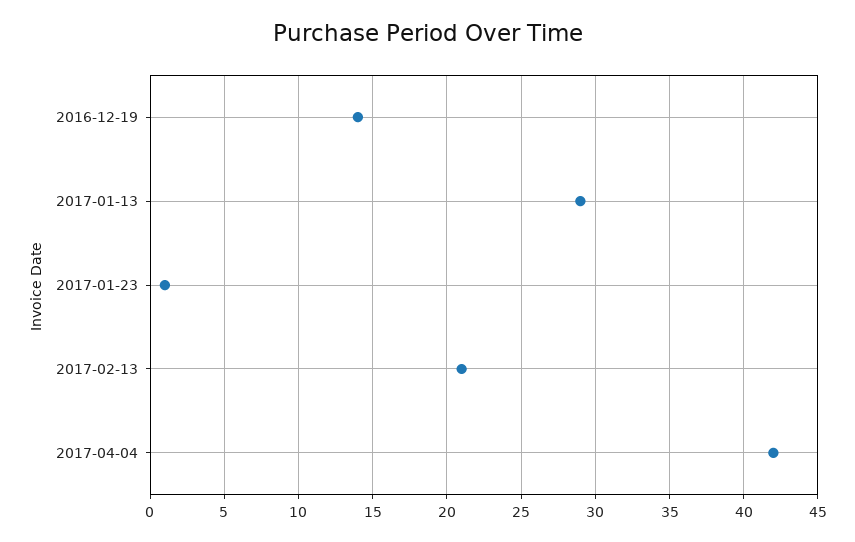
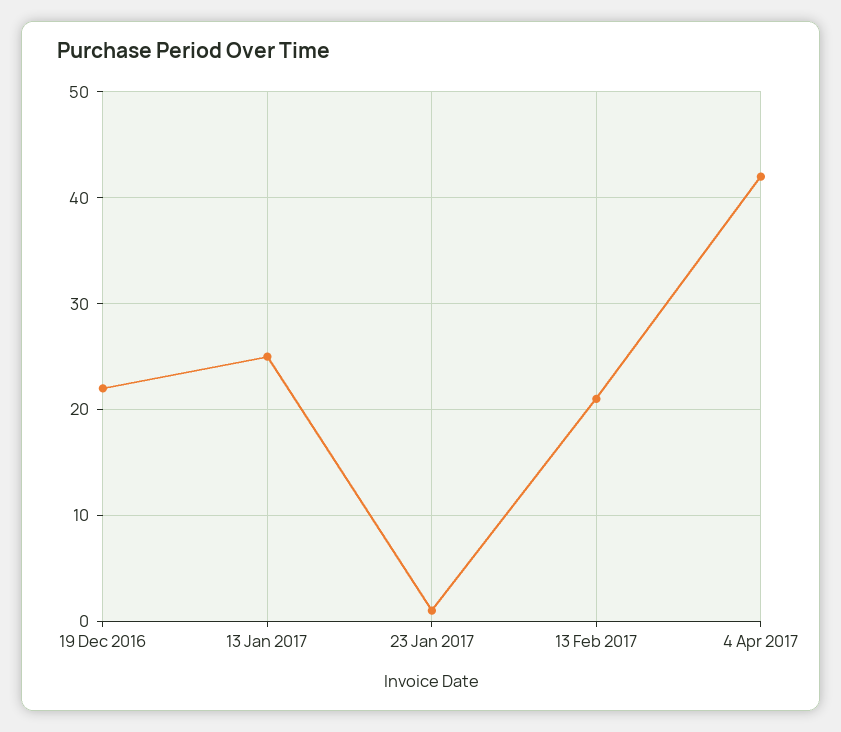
2016-12-19: 14 -> 22
2017-01-13: 29 -> 25

